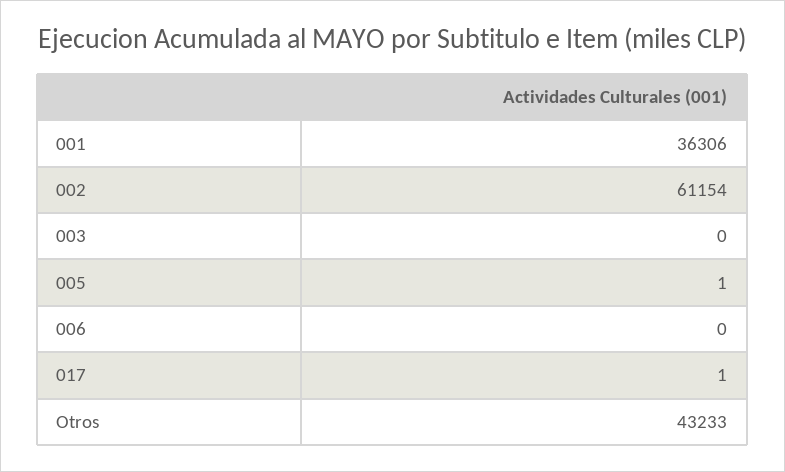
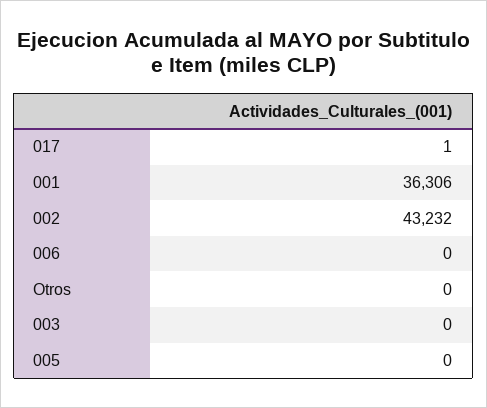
002: 61154 -> 43232
005: 1 -> 0
Otros: 43233 -> 0

